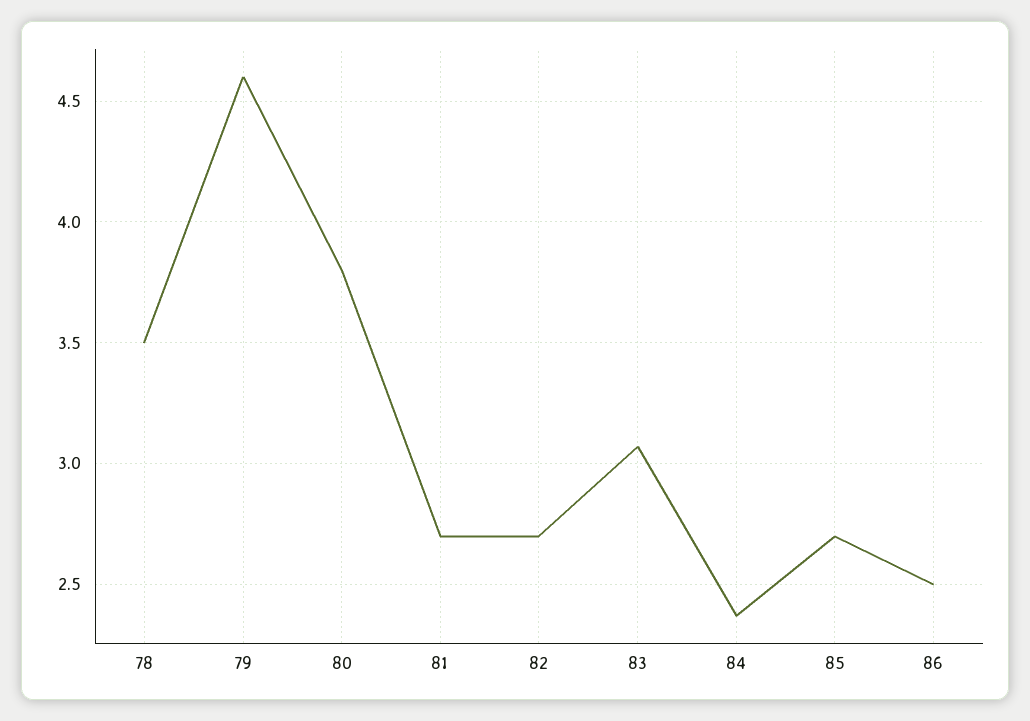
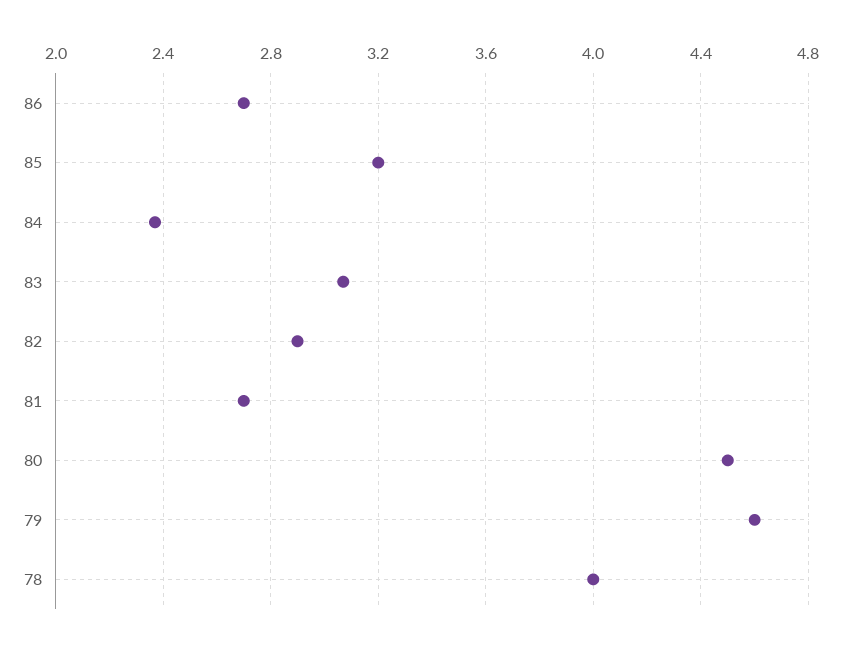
78: 3.5 -> 4
80: 3.8 -> 4.5
82: 2.7 -> 2.9
85: 2.7 -> 3.2
86: 2.5 -> 2.7

